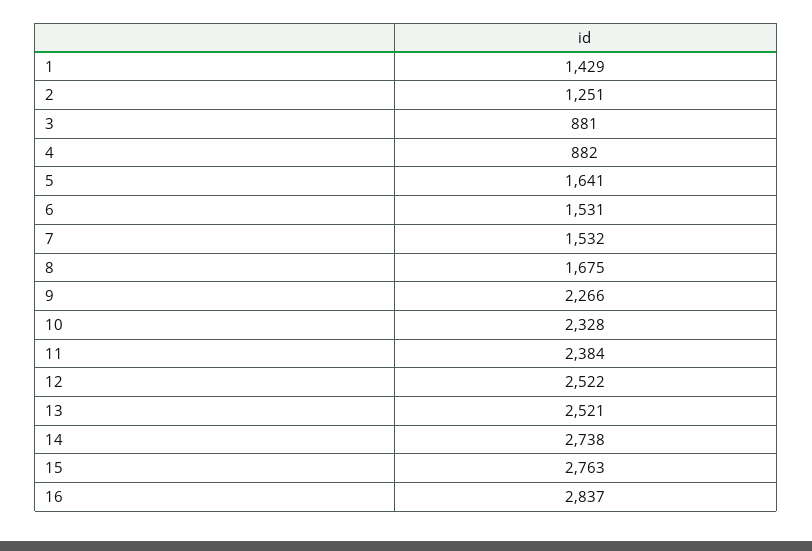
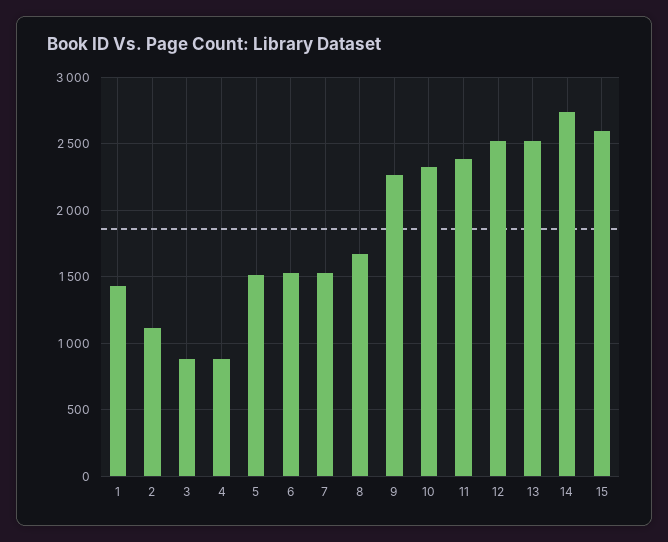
2: 1251 -> 1100
5: 1641 -> 1500
15: 2763 -> 2600
16: 2837 -> none

